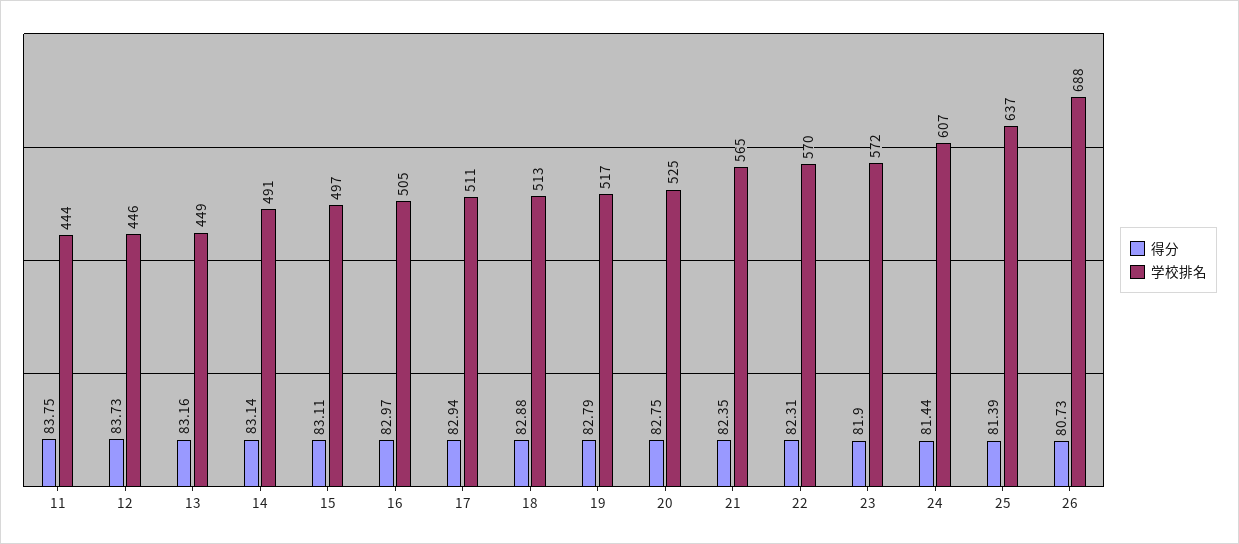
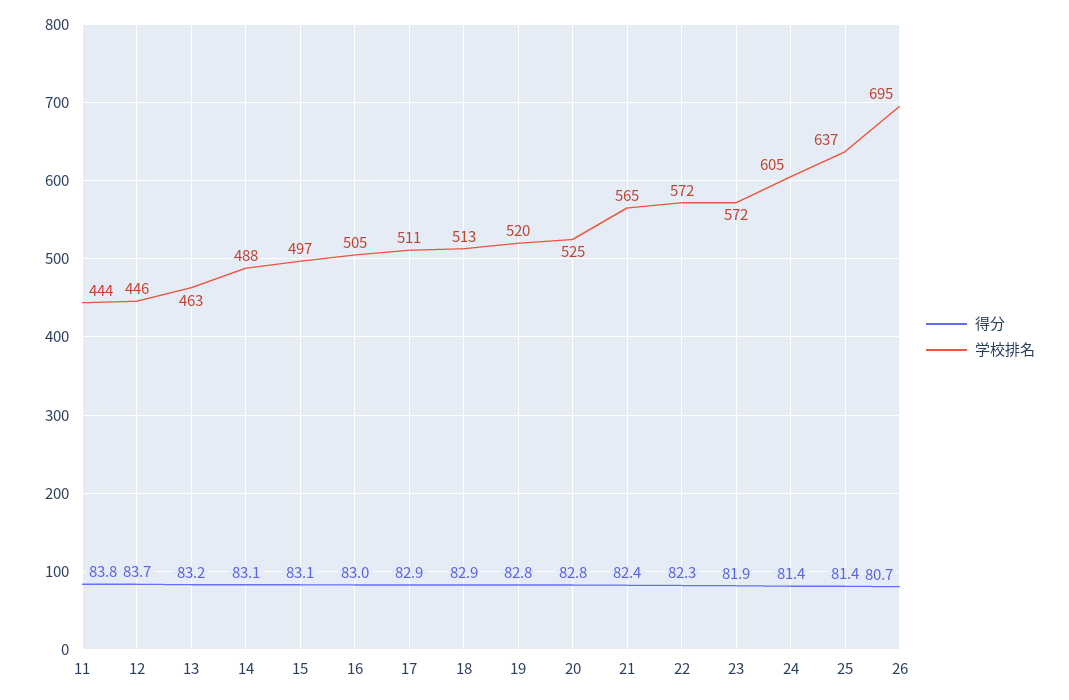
学校排名, 13: 449 -> 463
学校排名, 14: 491 -> 488
学校排名, 19: 517 -> 520
学校排名, 22: 570 -> 572
学校排名, 24: 607 -> 605
学校排名, 26: 688 -> 695

